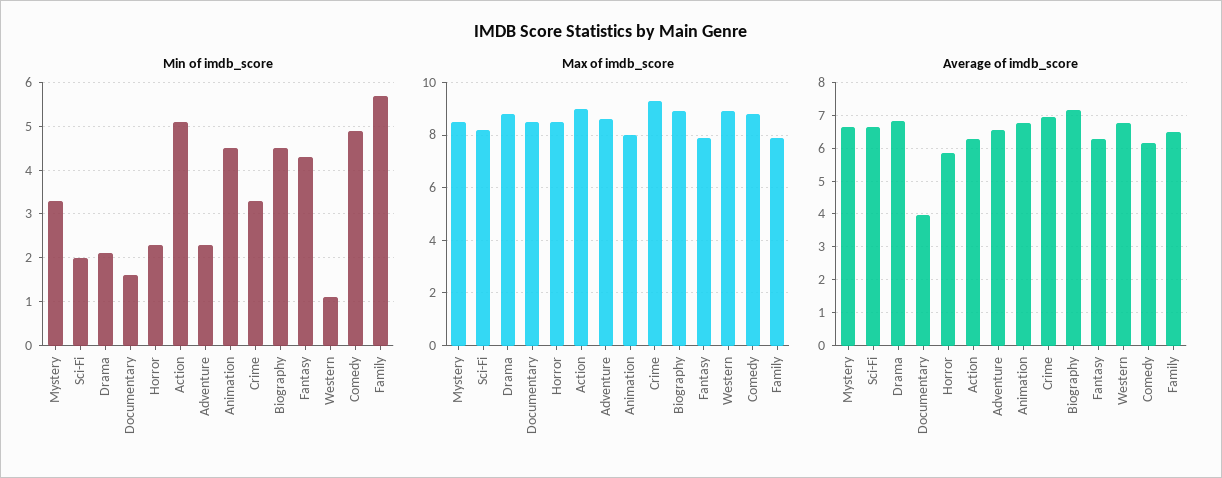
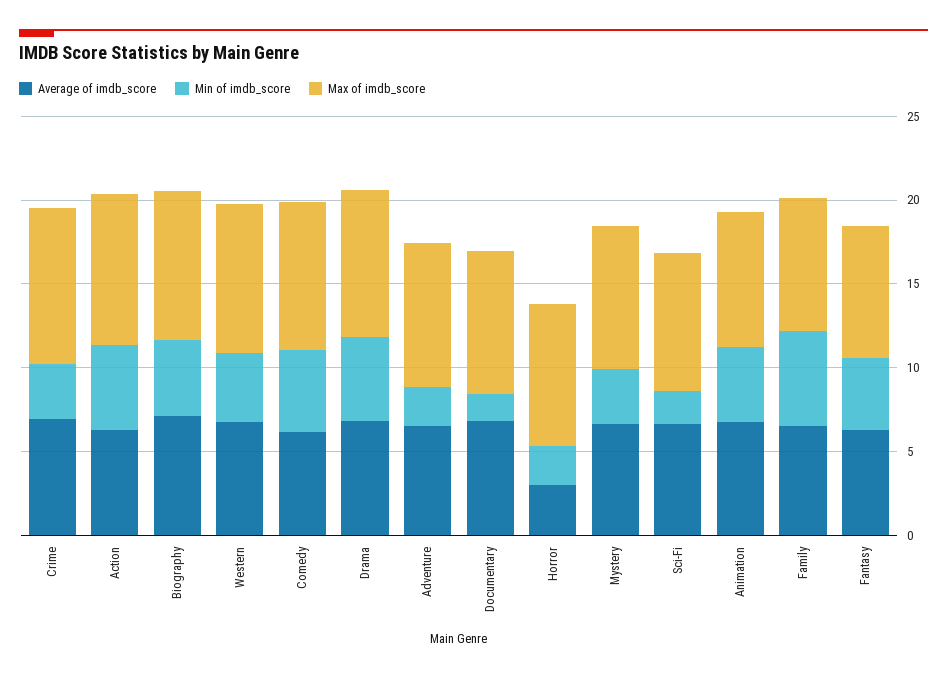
Min of imdb_score, Drama: 2 -> 5
Min of imdb_score, Western: 1 -> 4
Average of imdb_score, Documentary: 4 -> 7
Average of imdb_score, Horror: 5.8 -> 3

